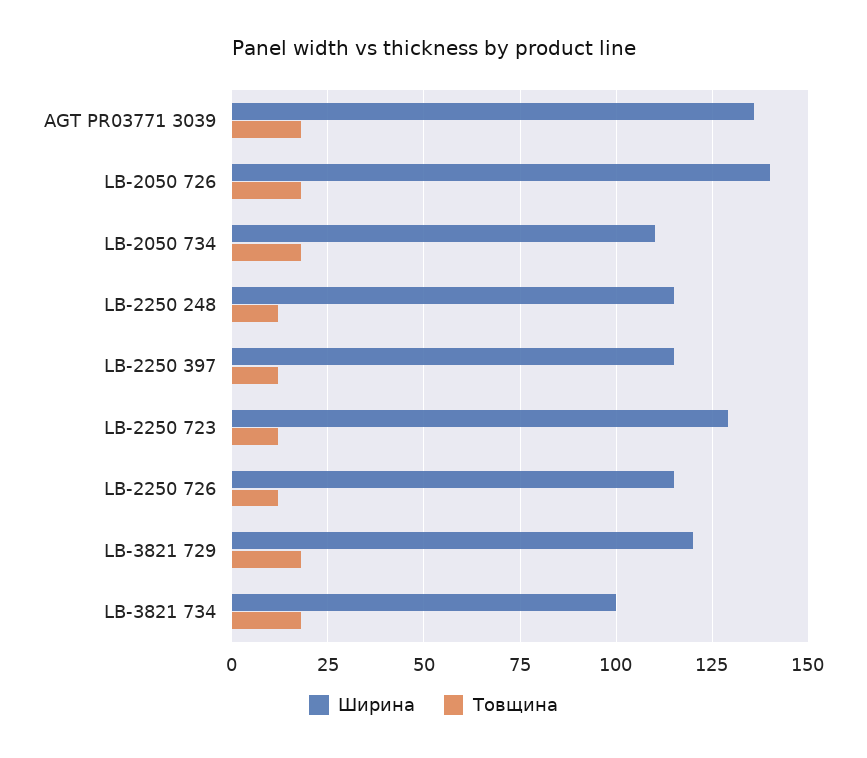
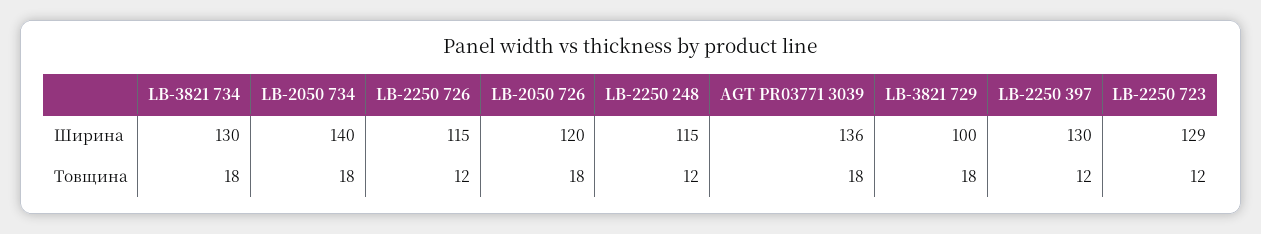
Ширина, LB-2050 726: 140 -> 120
Ширина, LB-2050 734: 110 -> 140
Ширина, LB-2250 397: 115 -> 130
Ширина, LB-3821 729: 120 -> 100
Ширина, LB-3821 734: 100 -> 130

